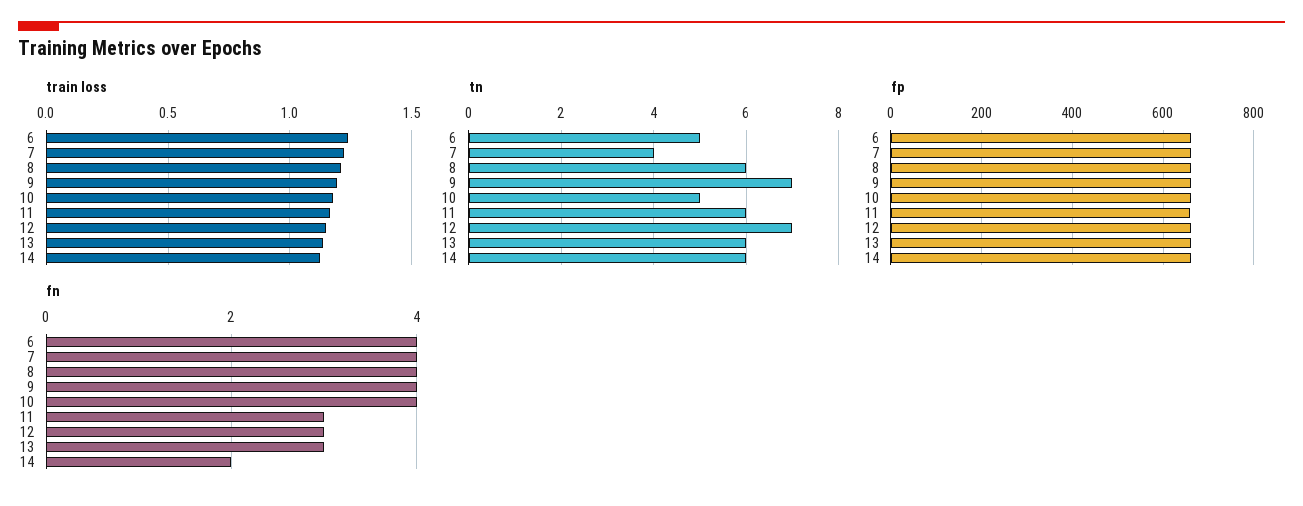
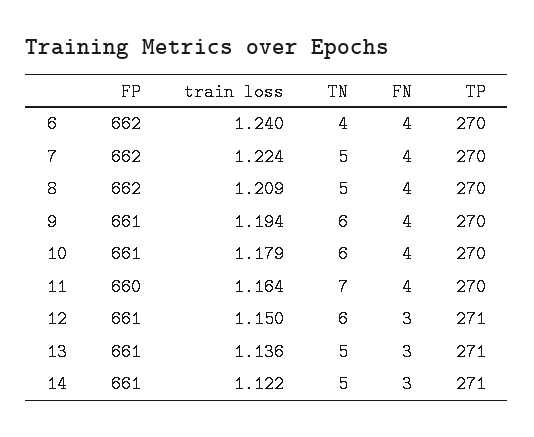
tn, 6: 5 -> 4
tn, 7: 4 -> 5
tn, 8: 6 -> 5
tn, 9: 7 -> 6
tn, 10: 5 -> 6
tn, 11: 6 -> 7
tn, 12: 7 -> 6
tn, 13: 6 -> 5
tn, 14: 6 -> 5
fn, 11: 3 -> 4
fn, 14: 2 -> 3
TP, 6: none -> 270
TP, 7: none -> 270
TP, 8: none -> 270
TP, 9: none -> 270
TP, 10: none -> 270
TP, 11: none -> 270
TP, 12: none -> 271
TP, 13: none -> 271
TP, 14: none -> 271

